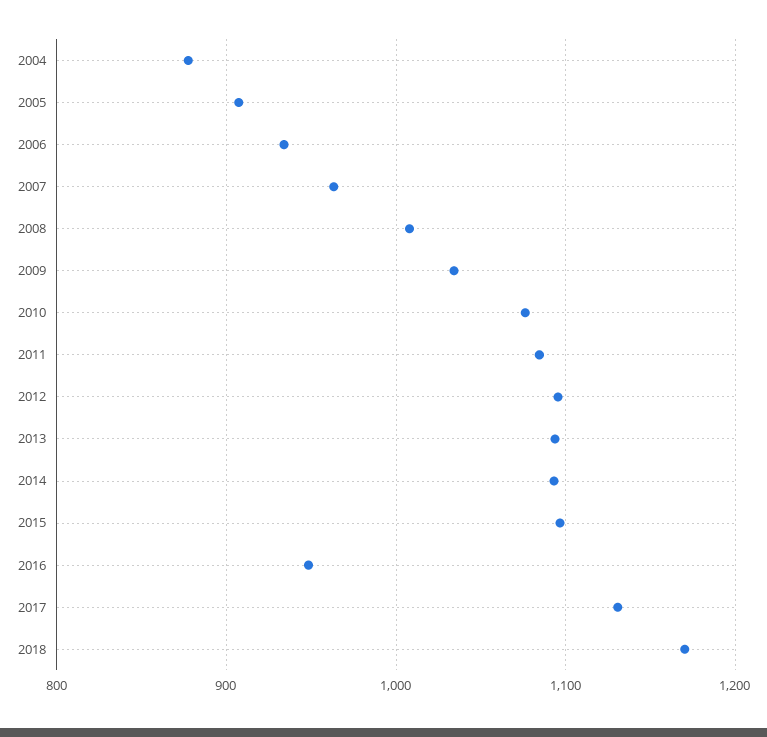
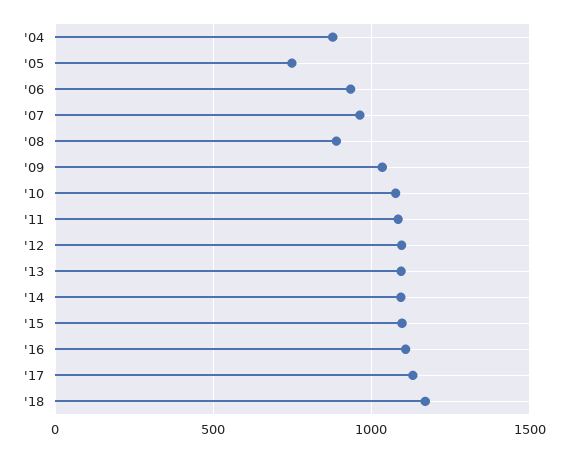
2005: 910 -> 750
2008: 1010 -> 900
2016: 950 -> 1100

